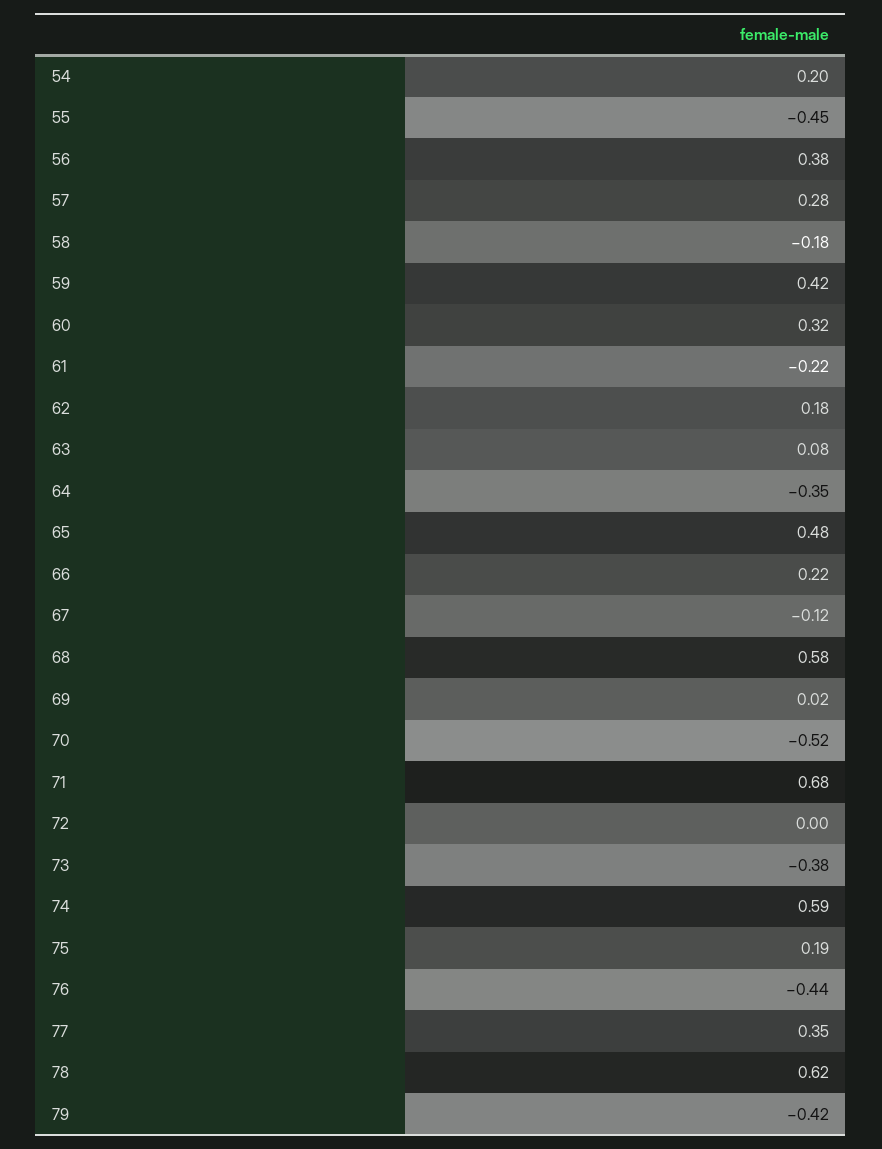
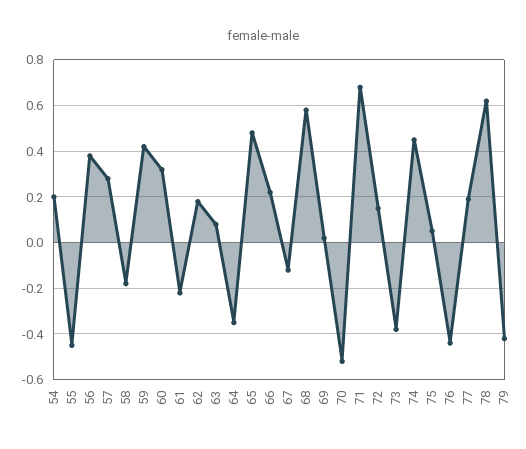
72: 0 -> 0.15
74: 0.59 -> 0.45
75: 0.19 -> 0.05
77: 0.35 -> 0.2

